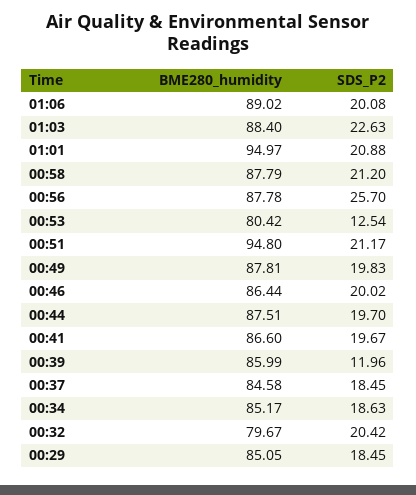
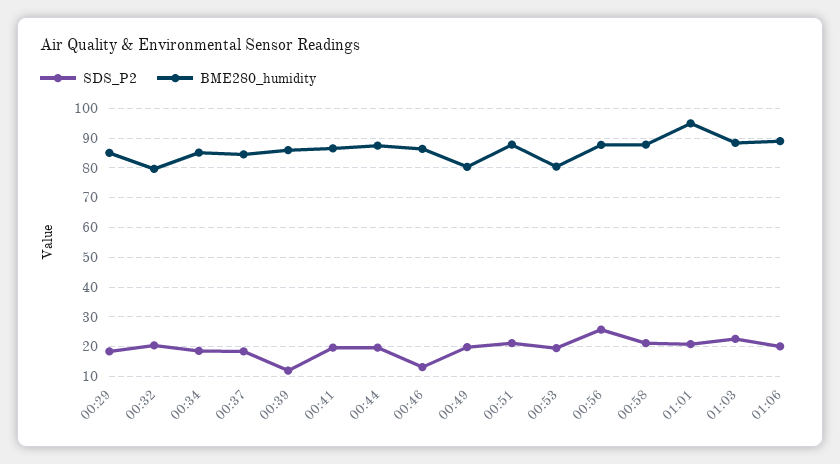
SDS_P2, 00:53: 12.54 -> 20
BME280_humidity, 00:51: 94.8 -> 87.5
BME280_humidity, 00:49: 87.81 -> 80
SDS_P2, 00:46: 20.02 -> 12.5

